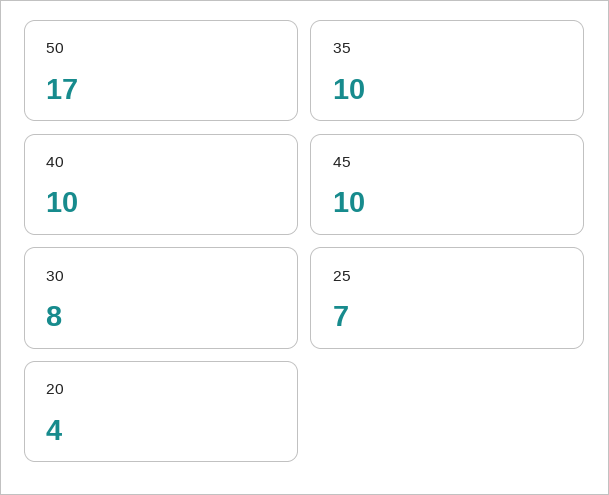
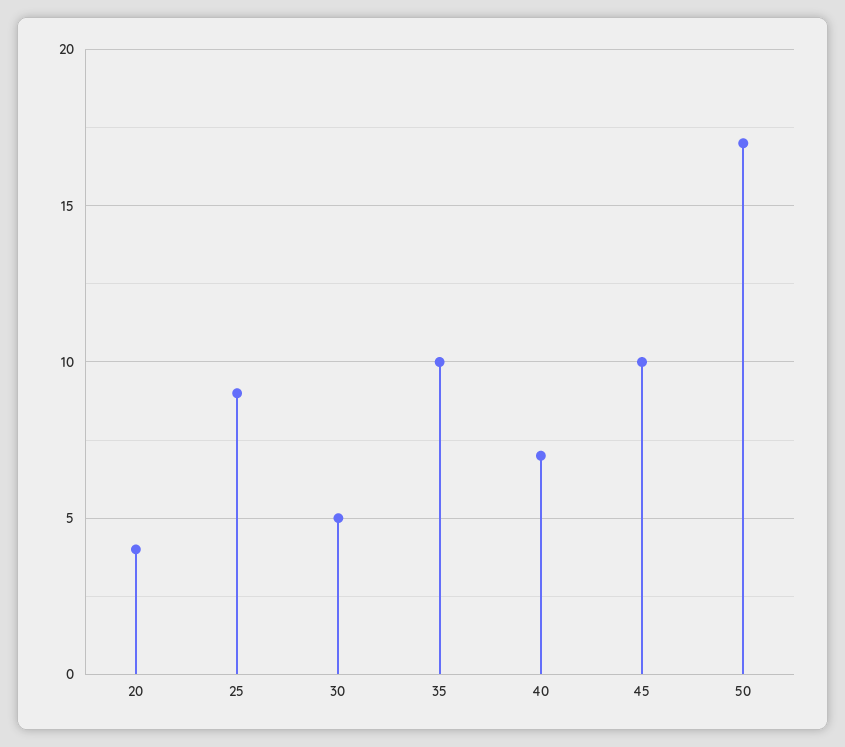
40: 10 -> 7
30: 8 -> 5
25: 7 -> 9

